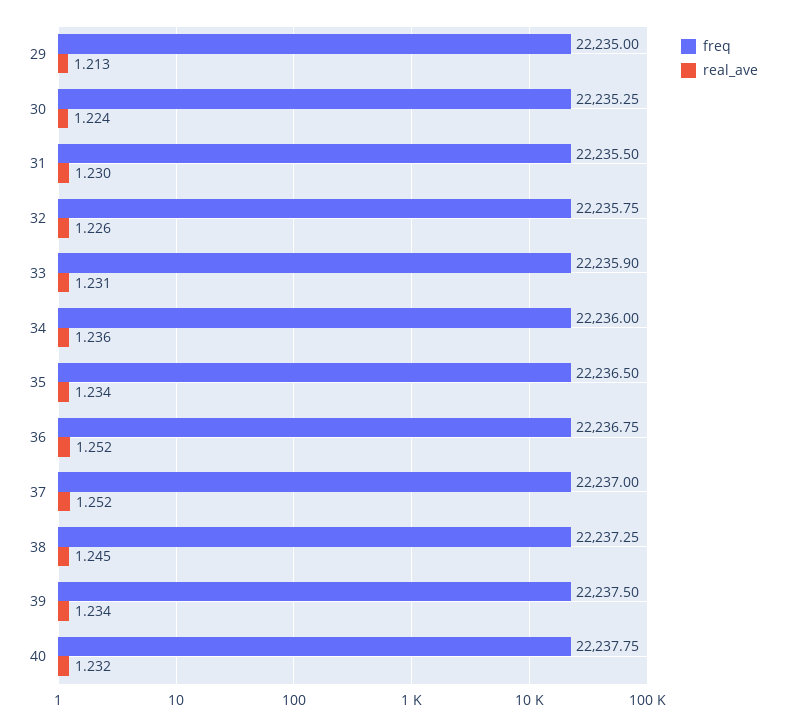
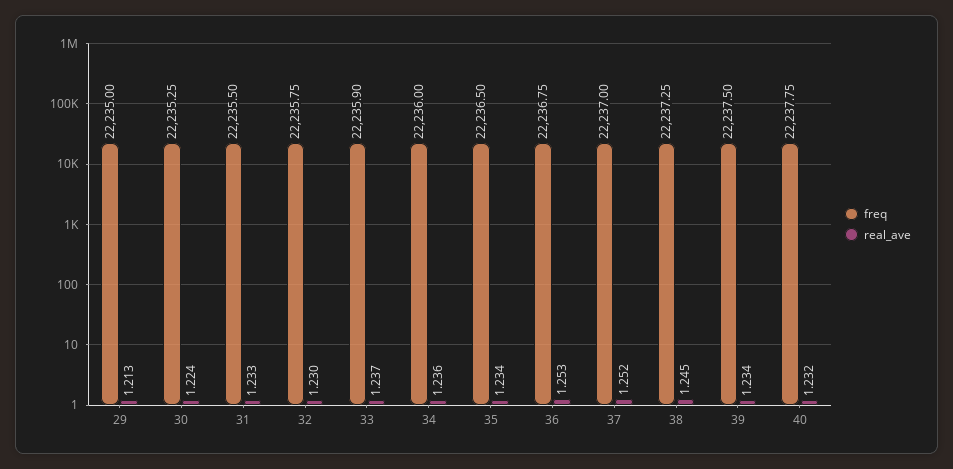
real_ave, 31: 1.23 -> 1.233
real_ave, 32: 1.226 -> 1.23
real_ave, 33: 1.231 -> 1.237
real_ave, 36: 1.252 -> 1.253

